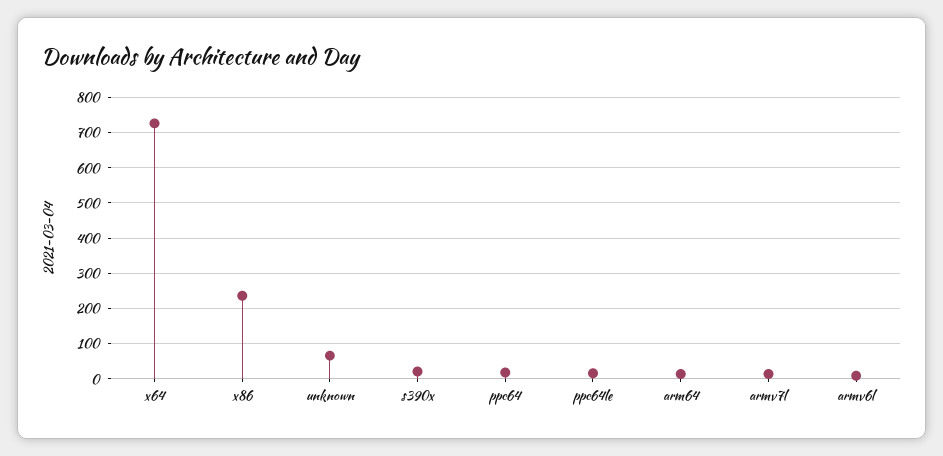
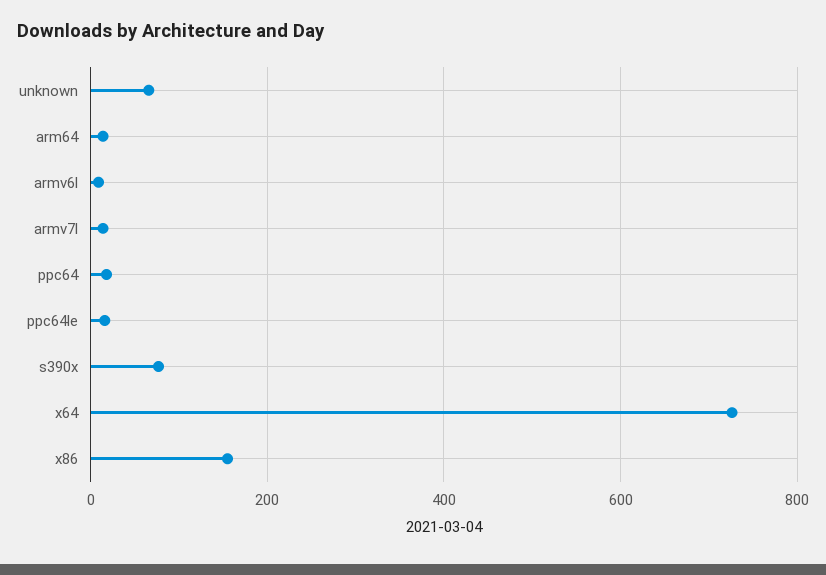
x86: 240 -> 160
s390x: 20 -> 80

